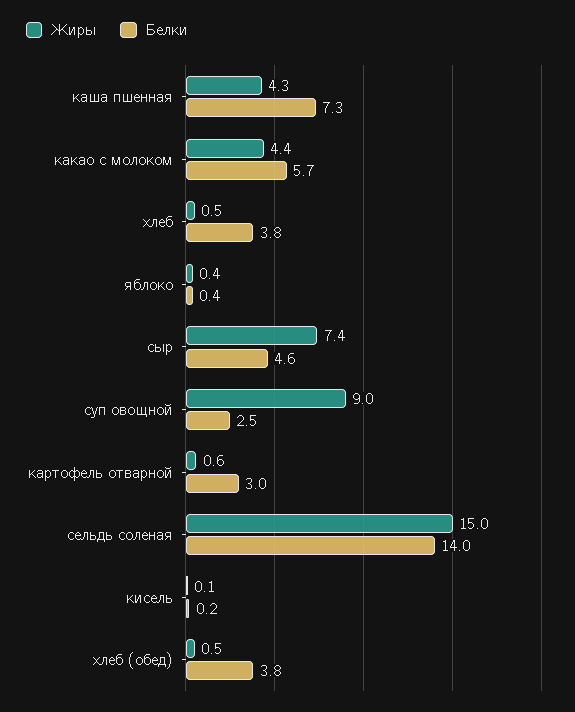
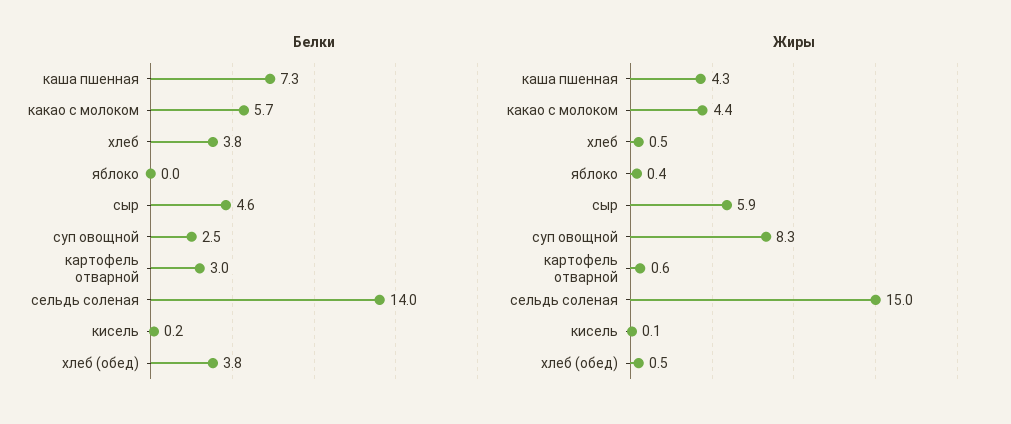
Белки, яблоко: 0.4 -> 0
Жиры, сыр: 7.4 -> 5.9
Жиры, суп овощной: 9 -> 8.3

